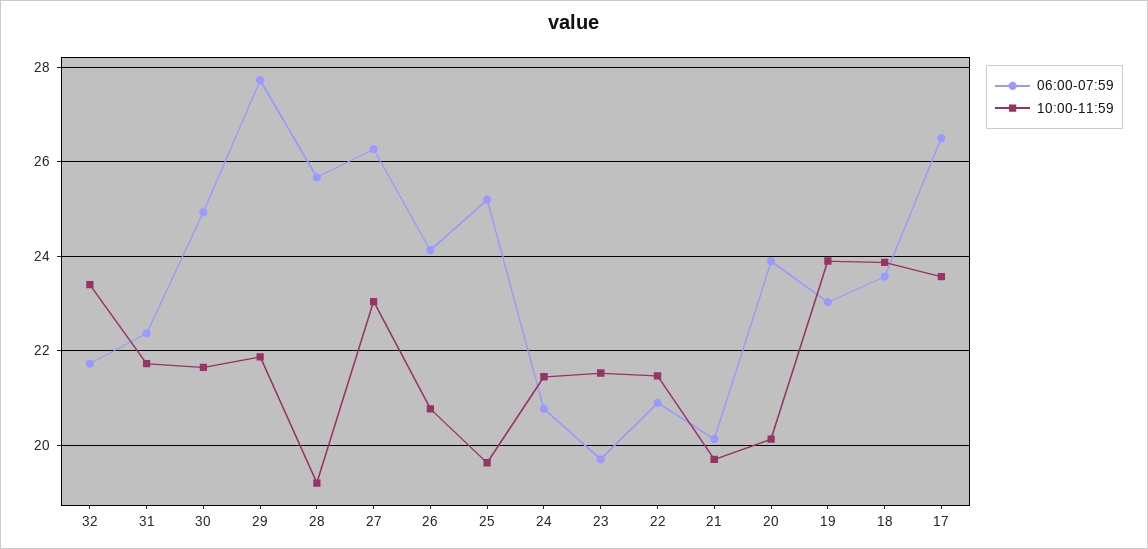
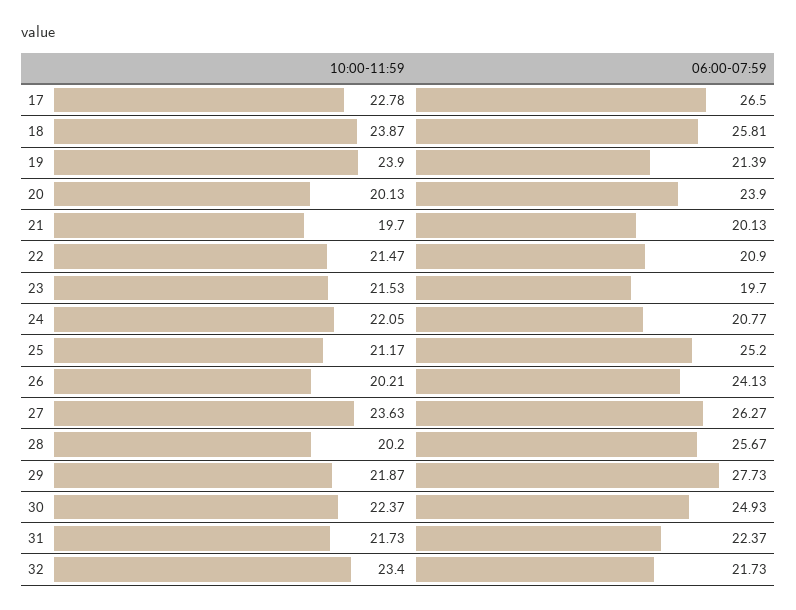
10:00-11:59, 30: 21.6 -> 22.37
10:00-11:59, 28: 19.2 -> 20.2
10:00-11:59, 27: 23 -> 23.63
10:00-11:59, 26: 20.8 -> 20.21
10:00-11:59, 25: 19.6 -> 21.17
10:00-11:59, 24: 21.4 -> 22.05
06:00-07:59, 19: 23 -> 21.39
06:00-07:59, 18: 23.6 -> 25.81
10:00-11:59, 17: 23.6 -> 22.78

